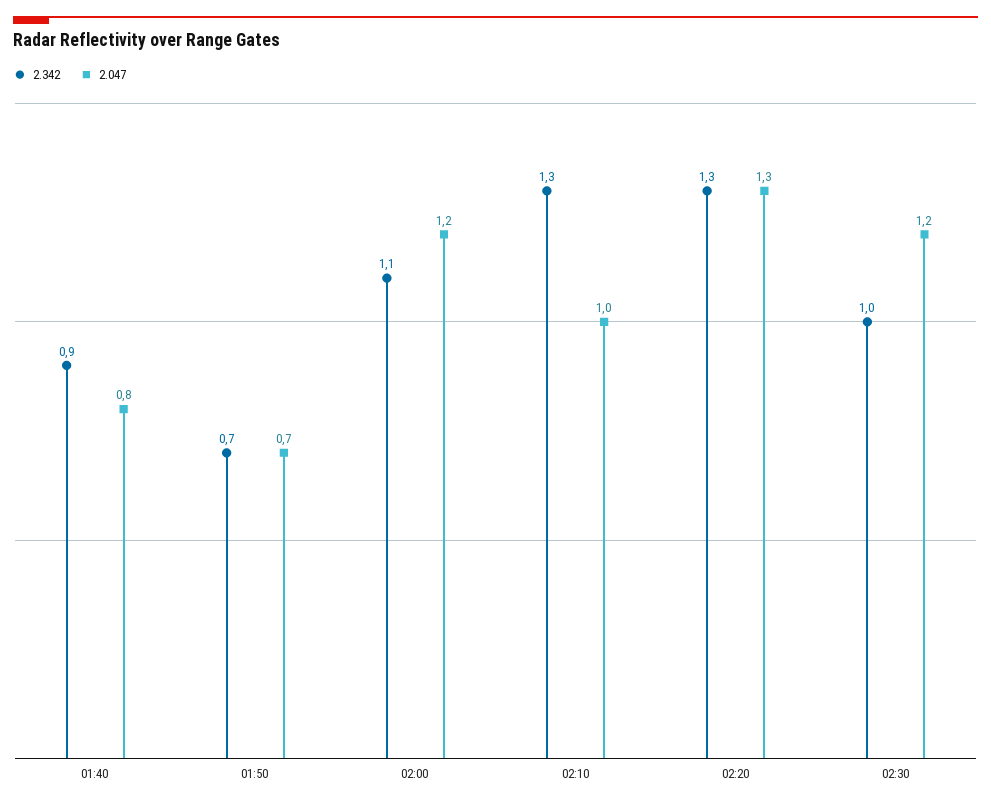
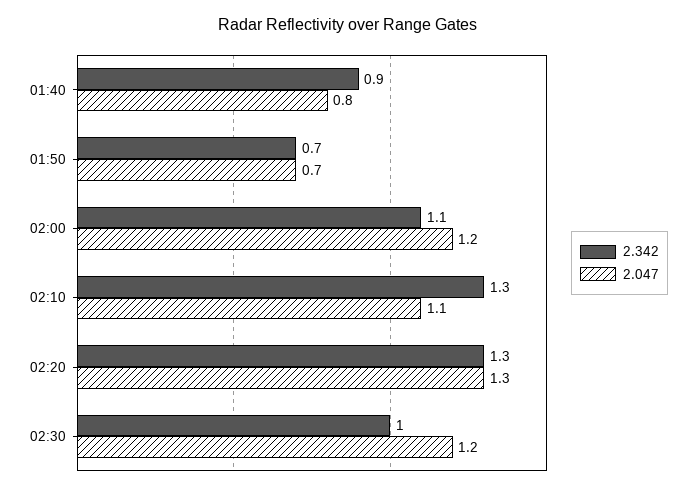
2.047, 02:10: 1 -> 1.1

